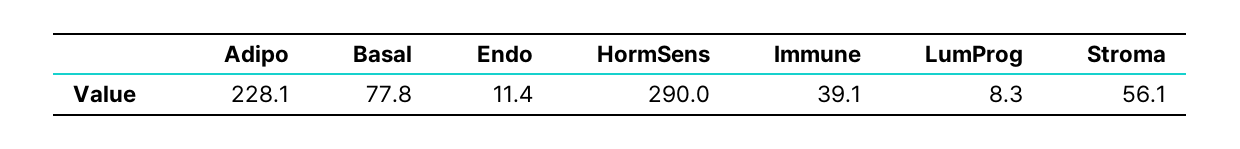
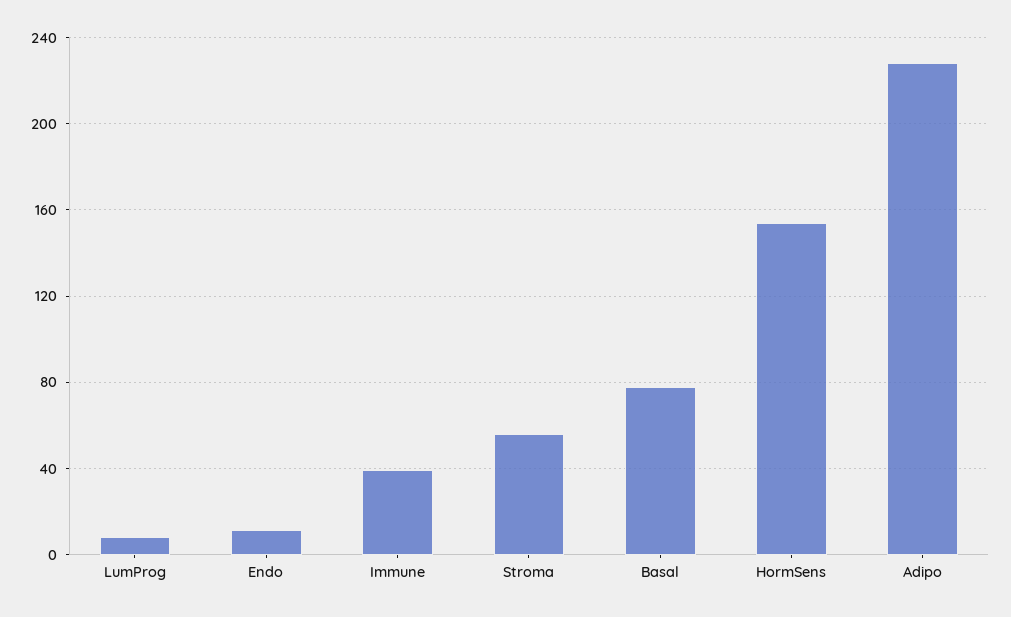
HormSens: 290 -> 155

